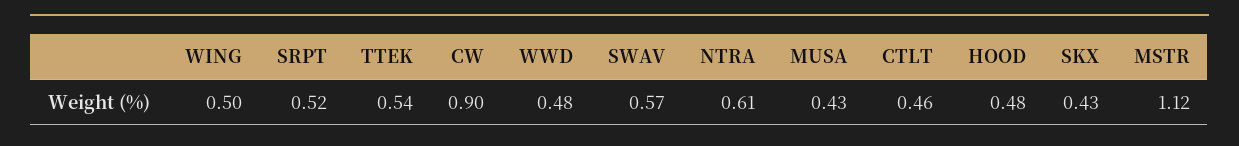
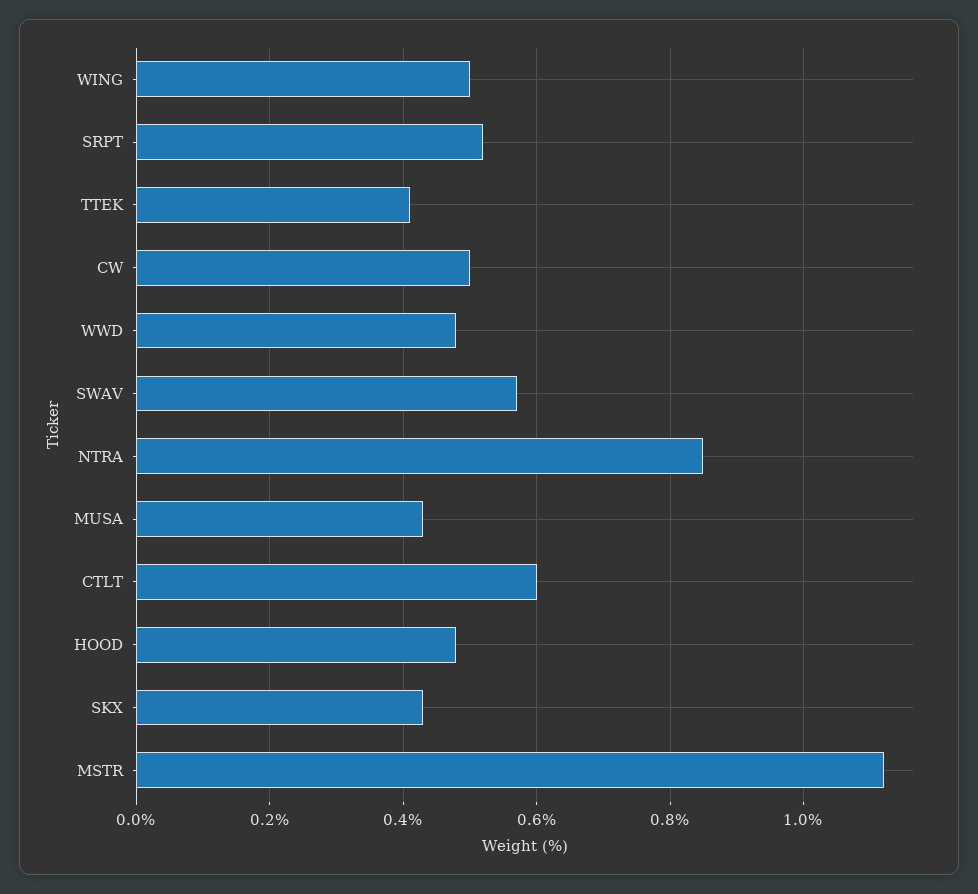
TTEK: 0.54 -> 0.4
CW: 0.9 -> 0.5
NTRA: 0.61 -> 0.85
CTLT: 0.46 -> 0.6

